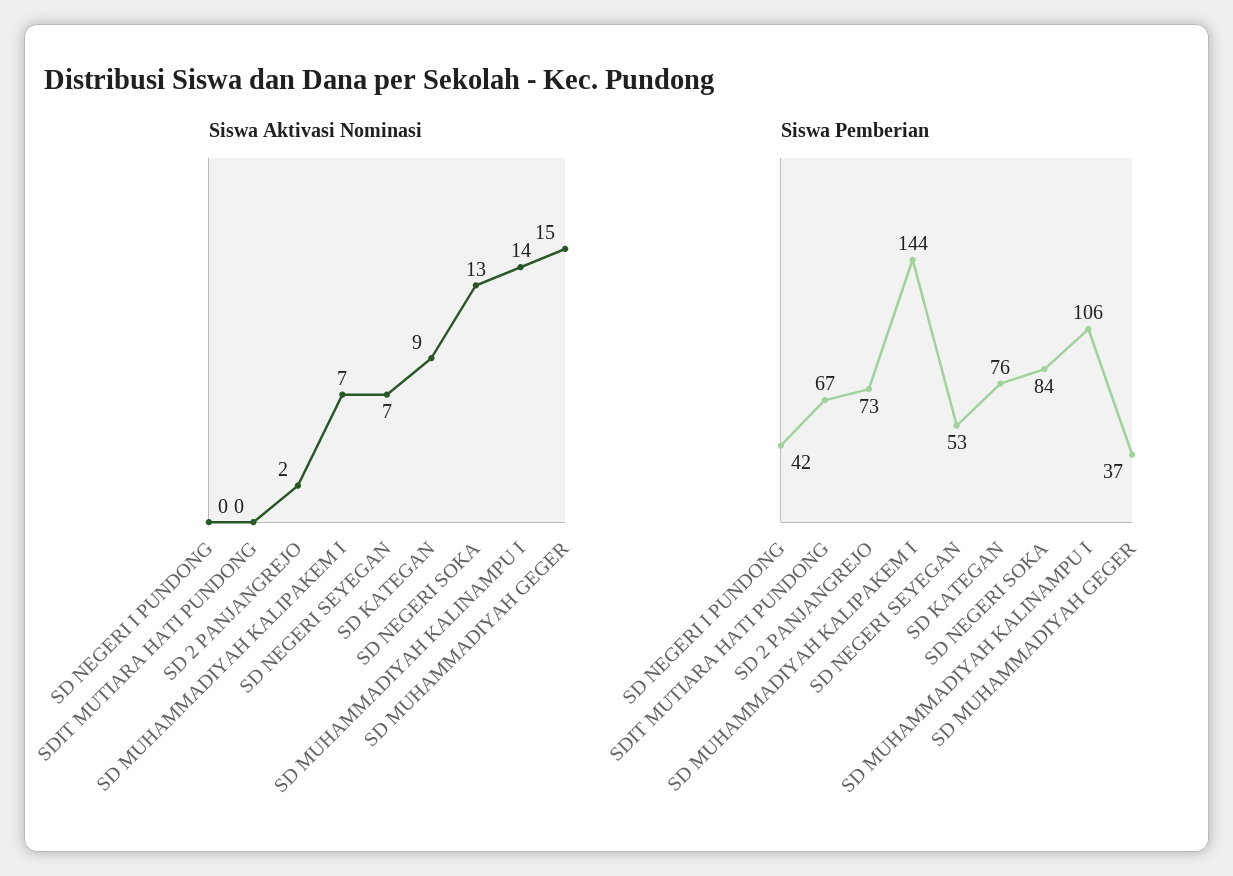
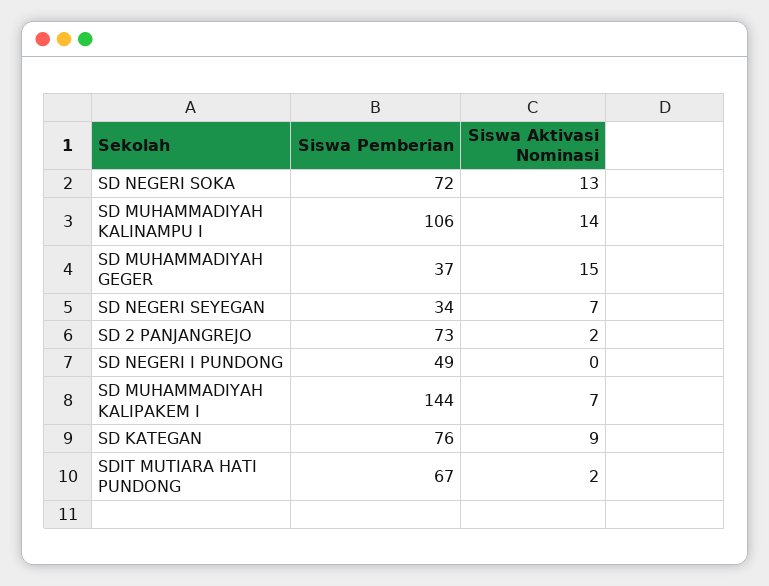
Siswa Aktivasi Nominasi, SDIT MUTIARA HATI PUNDONG: 0 -> 2
Siswa Pemberian, SD NEGERI I PUNDONG: 42 -> 49
Siswa Pemberian, SD NEGERI SEYEGAN: 53 -> 34
Siswa Pemberian, SD NEGERI SOKA: 84 -> 72

